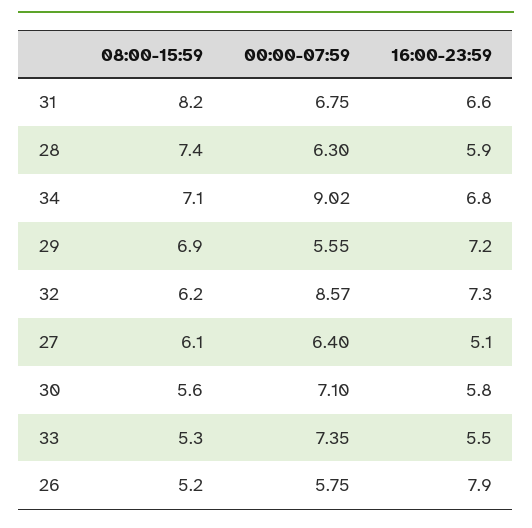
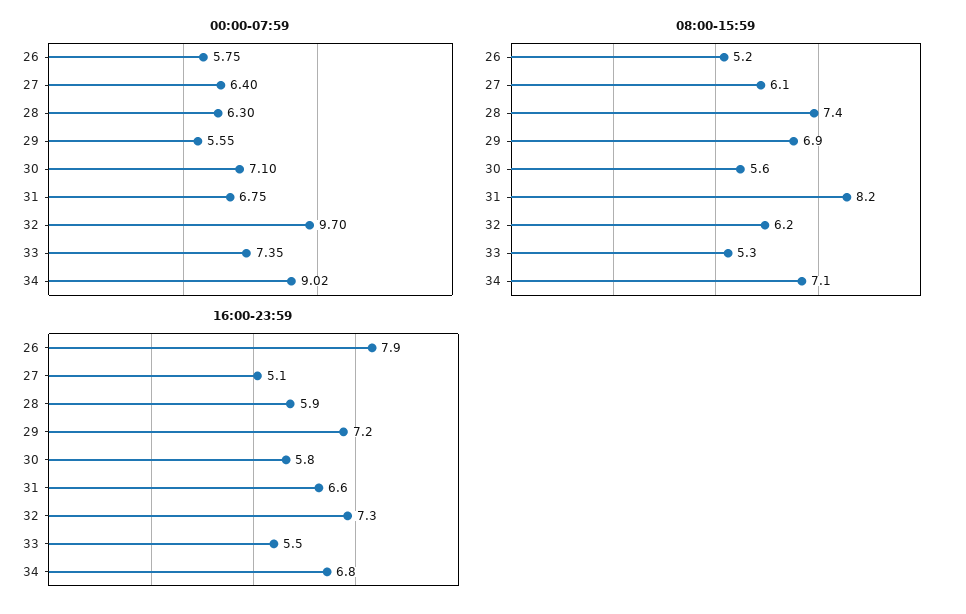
00:00-07:59, 32: 8.57 -> 9.7

